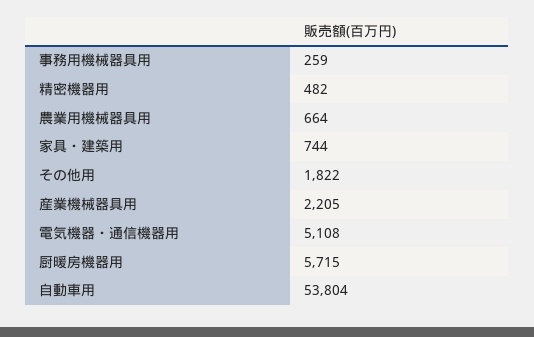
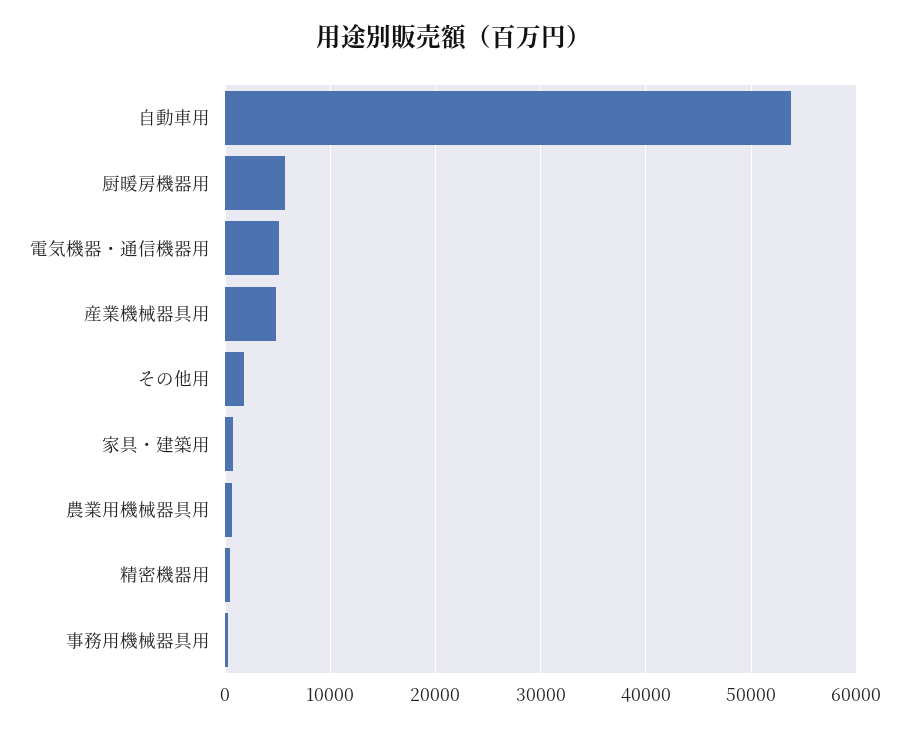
産業機械器具用: 2205 -> 5000

